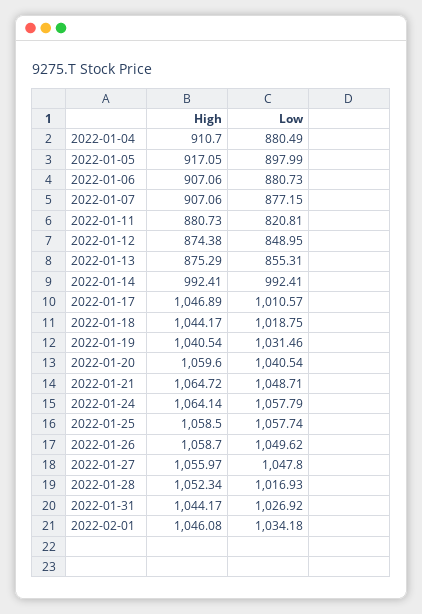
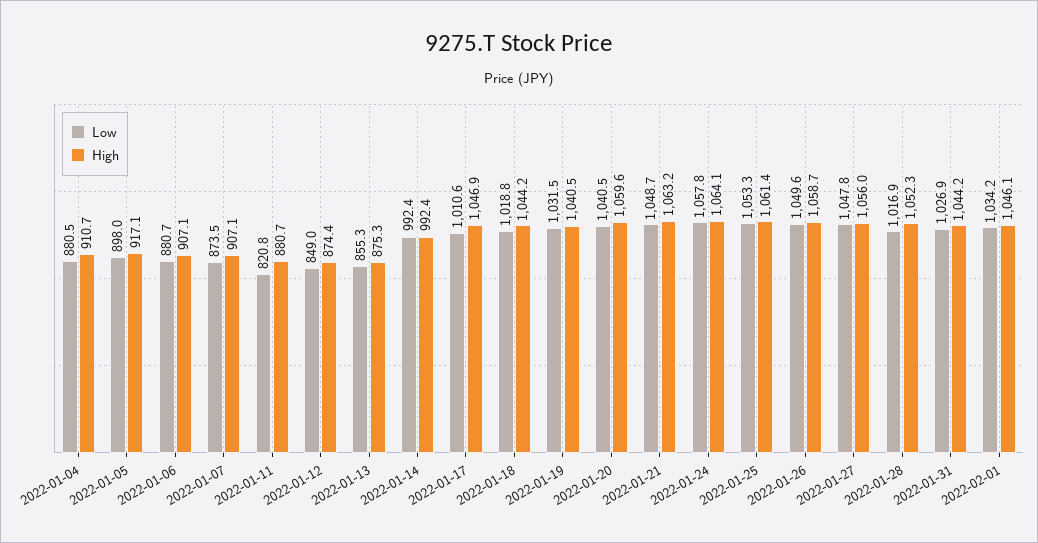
Low, 2022-01-07: 877.15 -> 873.5
High, 2022-01-21: 1064.72 -> 1063.2
High, 2022-01-25: 1058.5 -> 1061.4
Low, 2022-01-25: 1057.74 -> 1053.3

